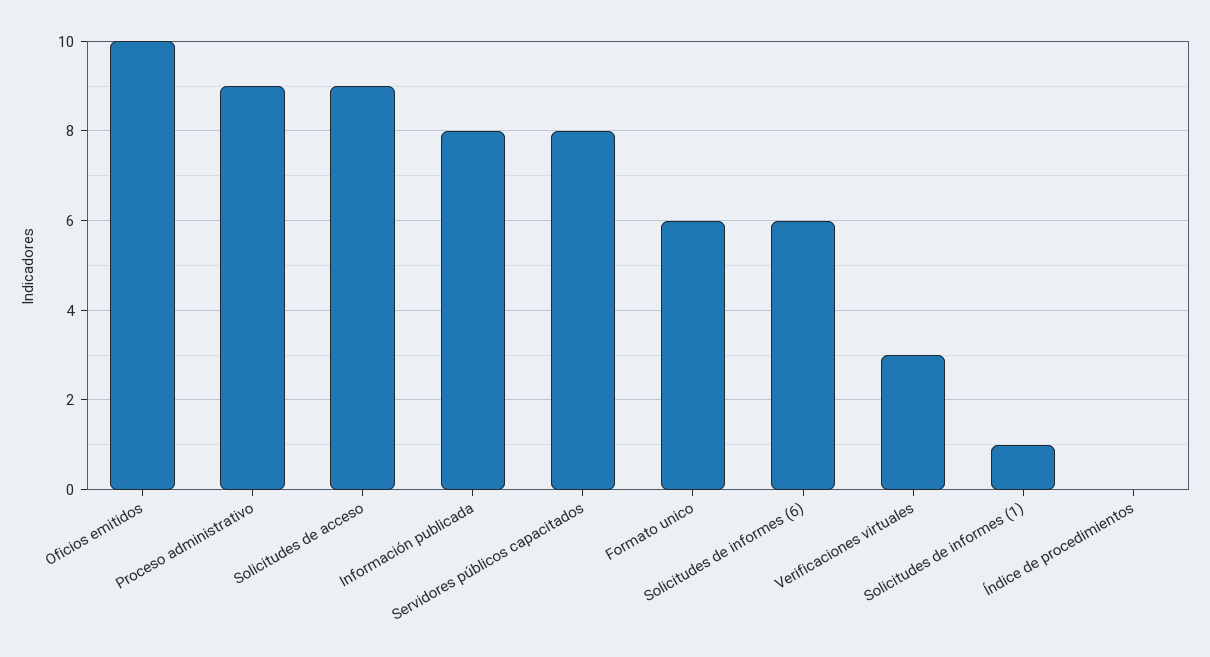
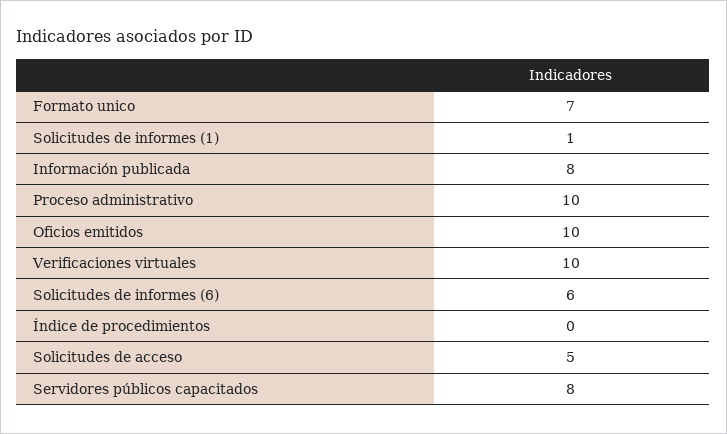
Proceso administrativo: 9 -> 10
Solicitudes de acceso: 9 -> 5
Formato unico: 6 -> 7
Verificaciones virtuales: 3 -> 10

